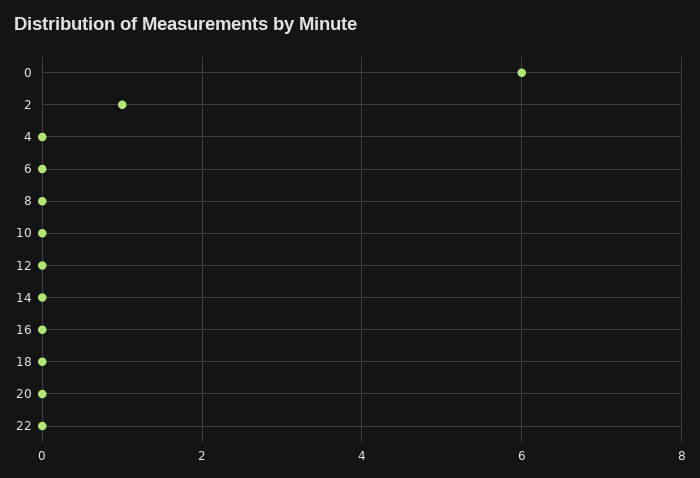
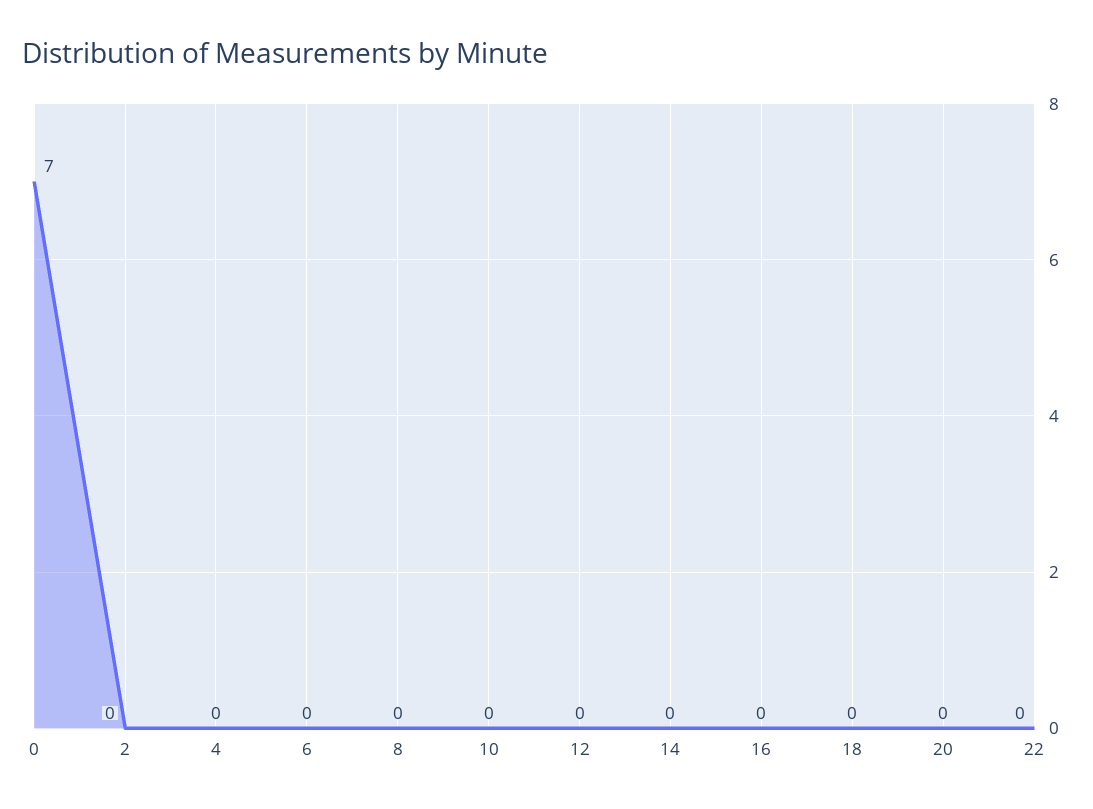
0: 6 -> 7
2: 1 -> 0

